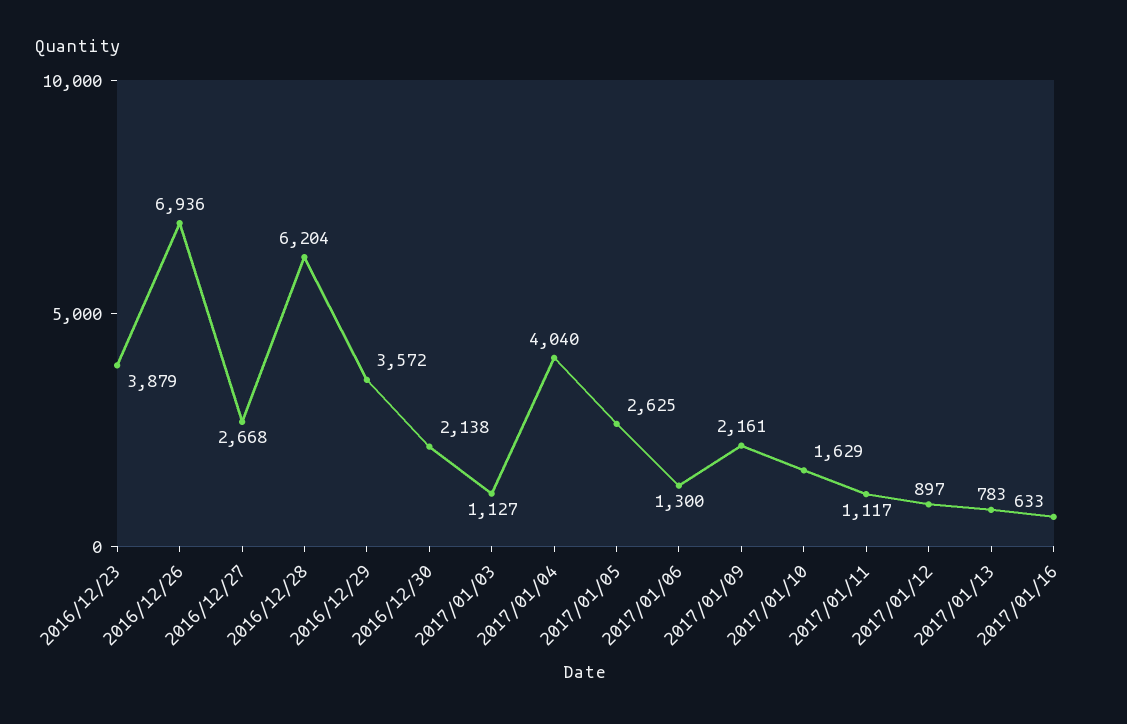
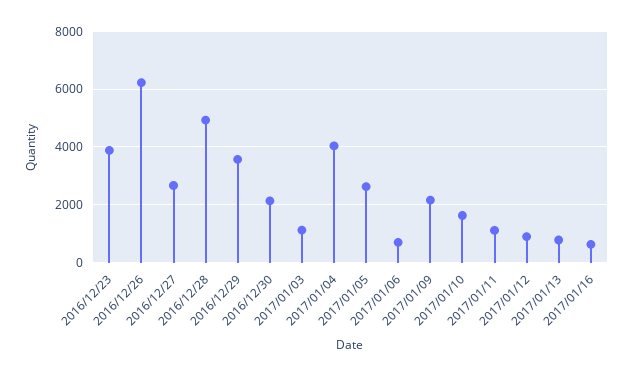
2016/12/26: 6936 -> 6250
2016/12/28: 6204 -> 5000
2017/01/06: 1300 -> 750

